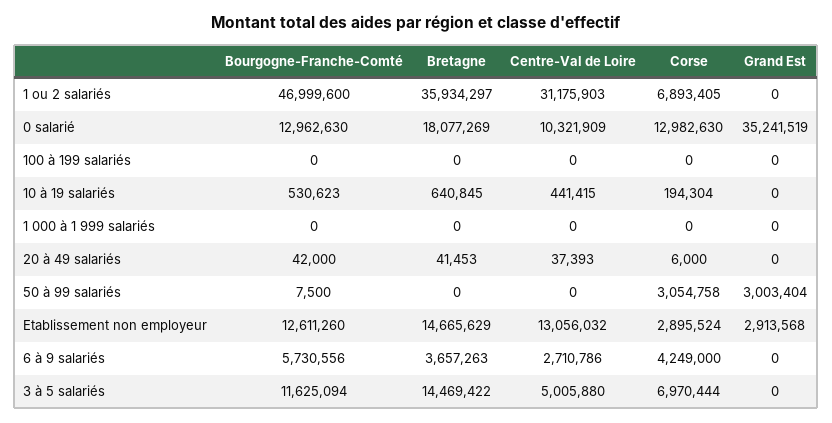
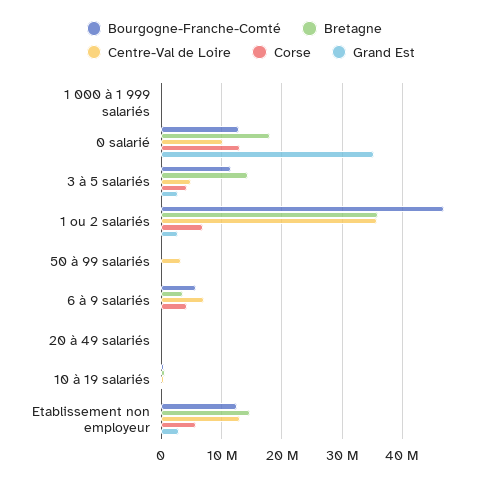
Centre-Val de Loire, 1 ou 2 salariés: 31175903 -> 36000000
Grand Est, 1 ou 2 salariés: 0 -> 3000000
Bourgogne-Franche-Comté, 100 à 199 salariés: 0 -> none
Bretagne, 100 à 199 salariés: 0 -> none
Centre-Val de Loire, 100 à 199 salariés: 0 -> none
Corse, 100 à 199 salariés: 0 -> none
Grand Est, 100 à 199 salariés: 0 -> none
Centre-Val de Loire, 50 à 99 salariés: 0 -> 3000000
Corse, 50 à 99 salariés: 3054758 -> 0
Grand Est, 50 à 99 salariés: 3003404 -> 0
Corse, Etablissement non employeur: 2895524 -> 6000000
Centre-Val de Loire, 6 à 9 salariés: 2710786 -> 7000000
Corse, 3 à 5 salariés: 6970444 -> 4000000
Grand Est, 3 à 5 salariés: 0 -> 3000000

